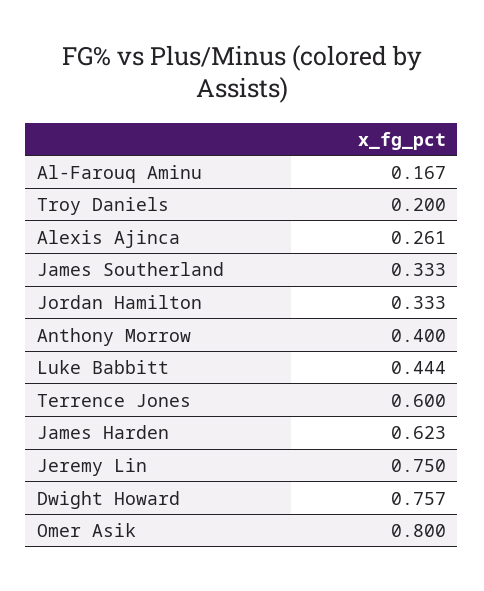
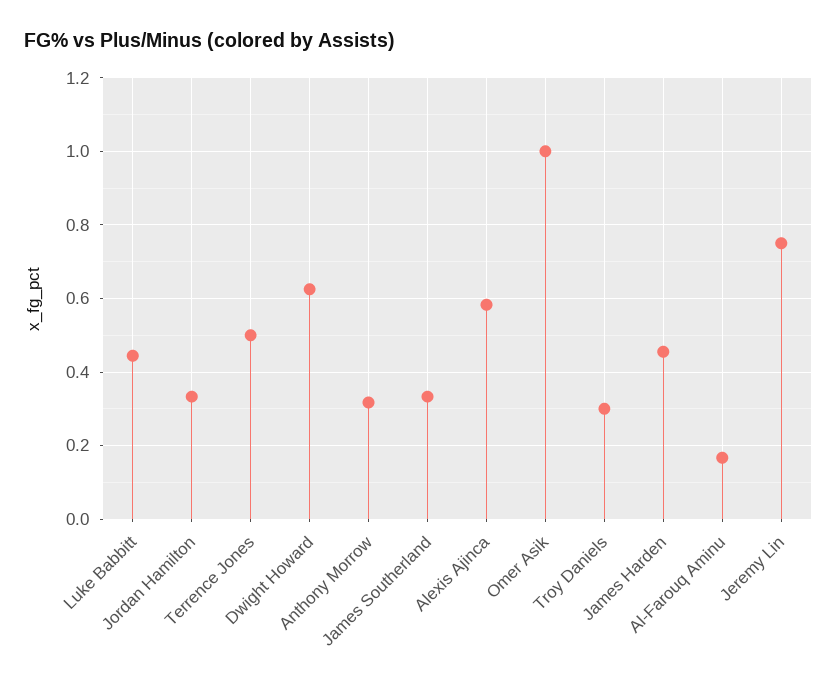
Troy Daniels: 0.2 -> 0.3
Alexis Ajinca: 0.261 -> 0.58
Anthony Morrow: 0.4 -> 0.32
Terrence Jones: 0.6 -> 0.5
James Harden: 0.623 -> 0.46
Dwight Howard: 0.757 -> 0.62
Omer Asik: 0.8 -> 1

